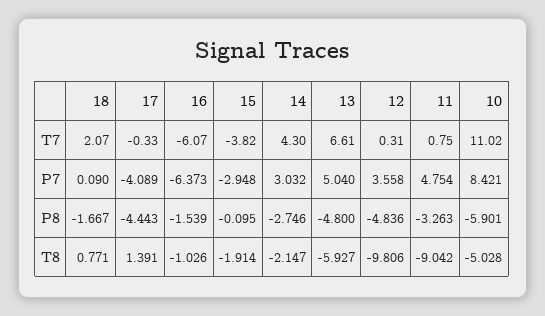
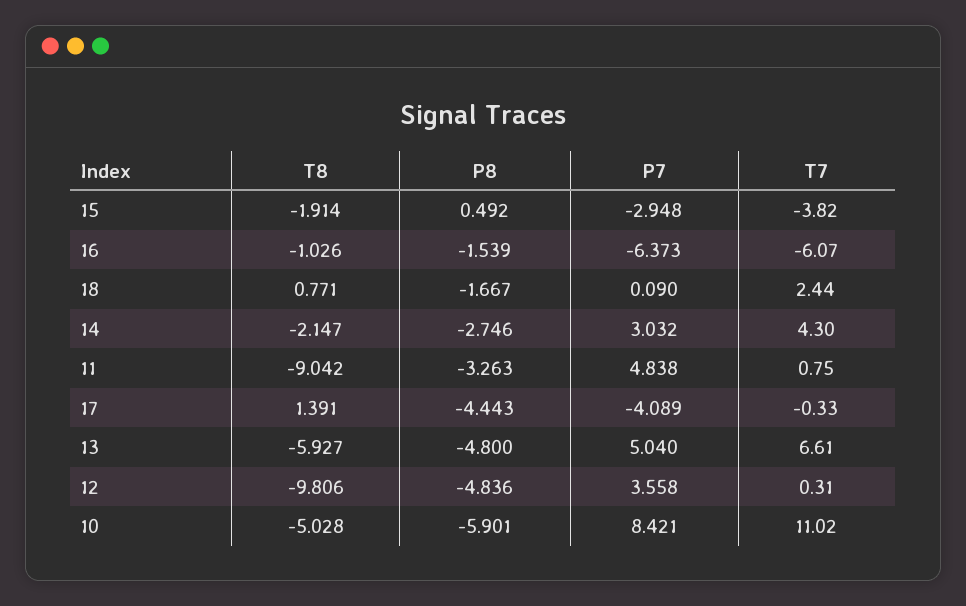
18, T7: 2.07 -> 2.44
11, P7: 4.754 -> 4.838
15, P8: -0.095 -> 0.492

